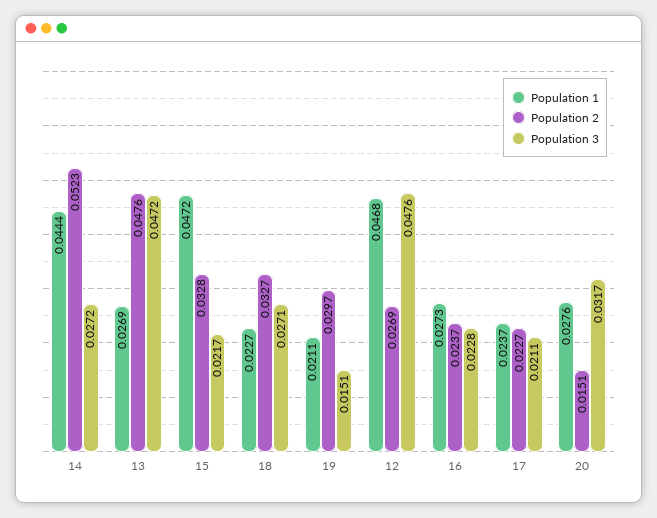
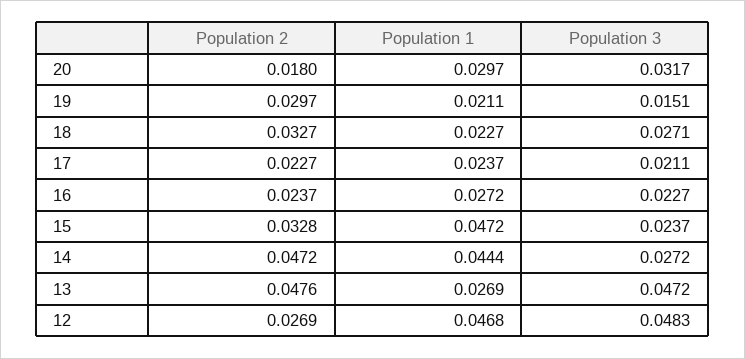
Population 2, 14: 0.0523 -> 0.0472
Population 3, 15: 0.0217 -> 0.0237
Population 3, 12: 0.0476 -> 0.0483
Population 1, 16: 0.0273 -> 0.0272
Population 3, 16: 0.0228 -> 0.0227
Population 1, 20: 0.0276 -> 0.0297
Population 2, 20: 0.0151 -> 0.018

